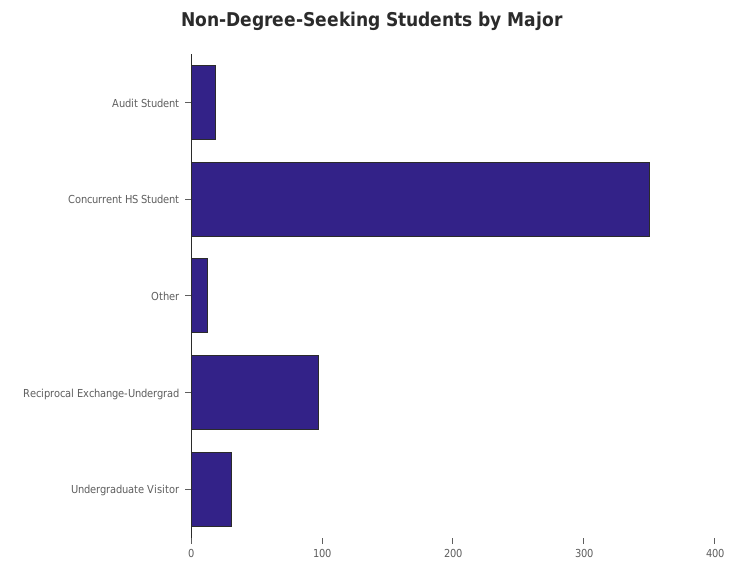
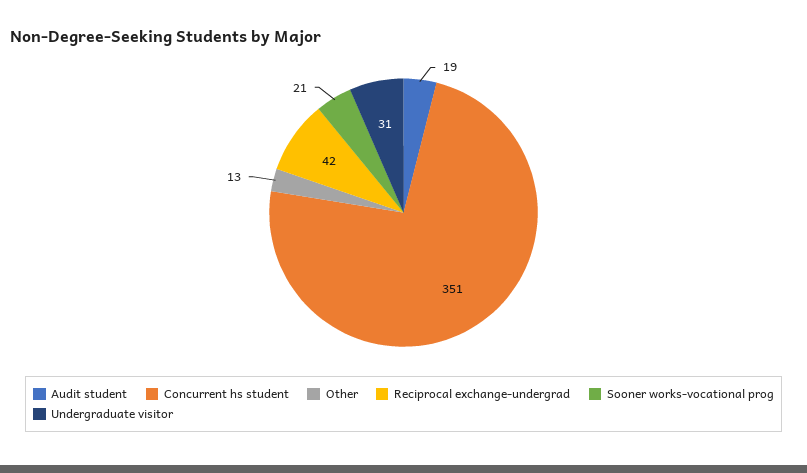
Reciprocal Exchange-Undergrad: 100 -> 42
Sooner works-vocational prog: none -> 21

